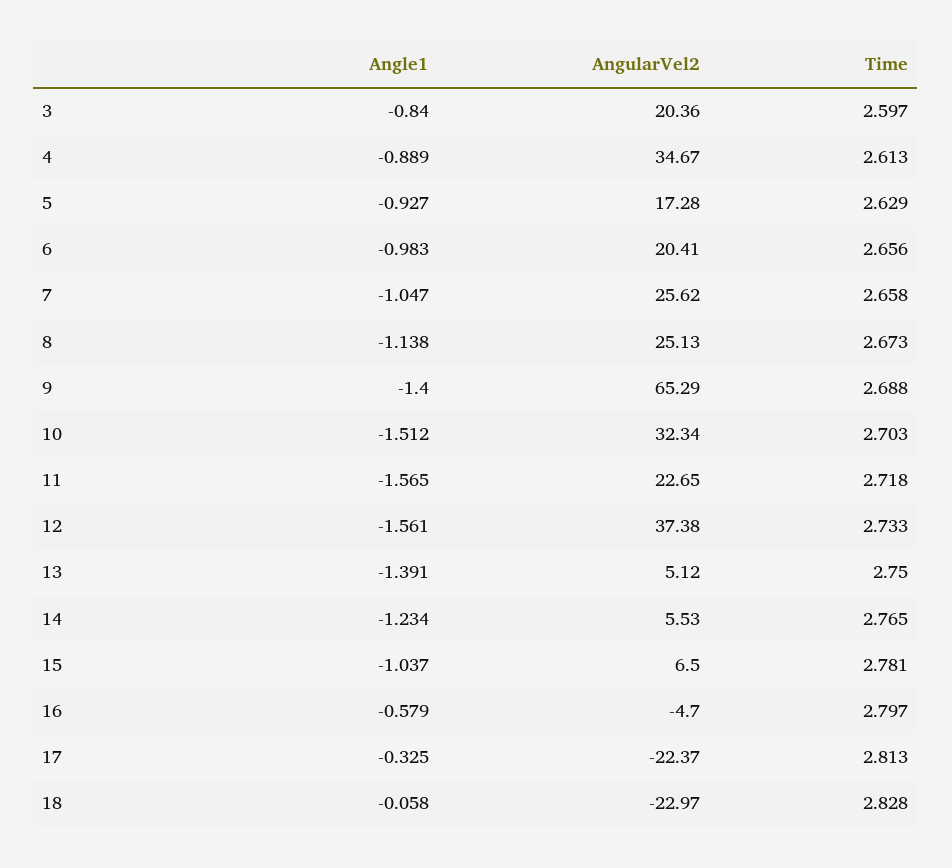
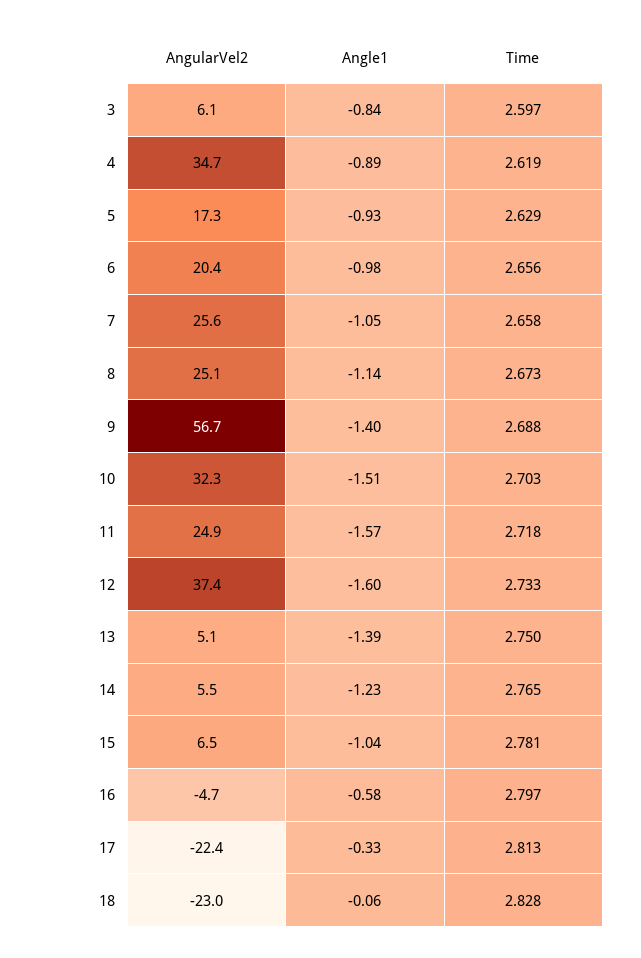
AngularVel2, 3: 20.36 -> 6.1
Time, 4: 2.613 -> 2.619
AngularVel2, 9: 65.29 -> 56.7
AngularVel2, 11: 22.65 -> 24.9
Angle1, 12: -1.561 -> -1.6

